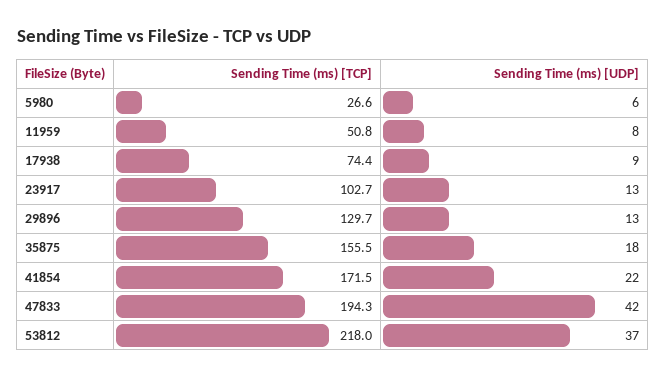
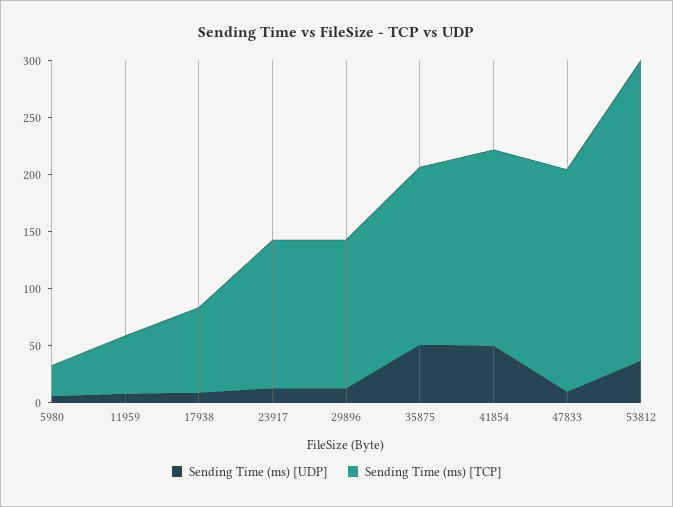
Sending Time (ms) [TCP], 23917: 102.7 -> 130
Sending Time (ms) [UDP], 35875: 18 -> 50
Sending Time (ms) [UDP], 41854: 22 -> 50
Sending Time (ms) [UDP], 47833: 42 -> 10
Sending Time (ms) [TCP], 53812: 218 -> 260

